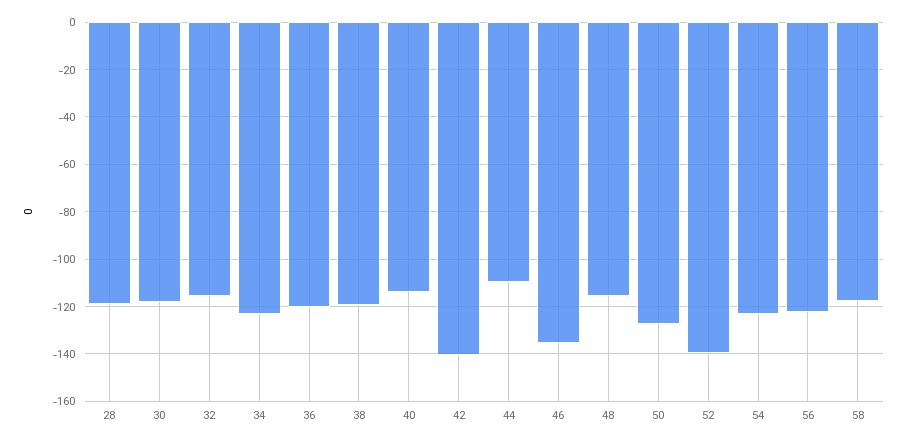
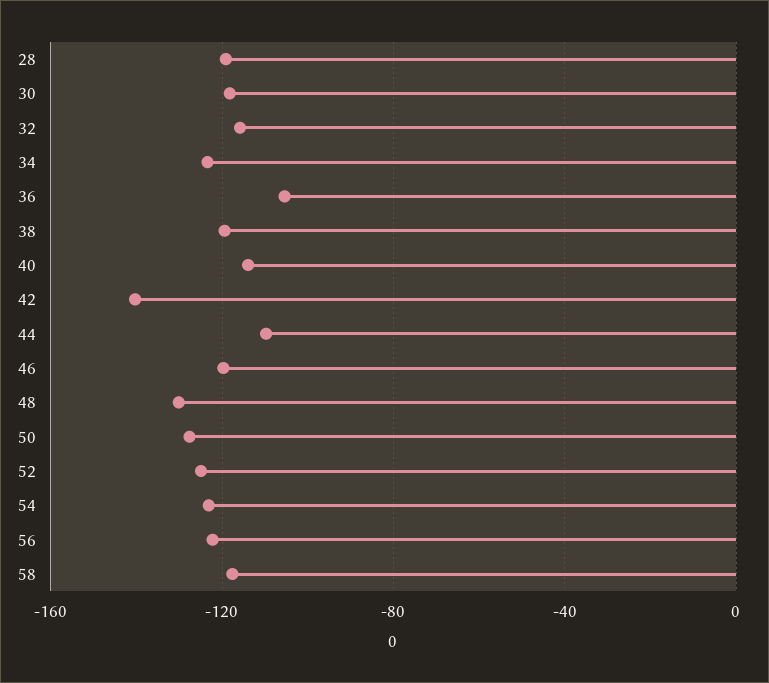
36: -120 -> -105
46: -135 -> -120
48: -115 -> -130
52: -140 -> -125

